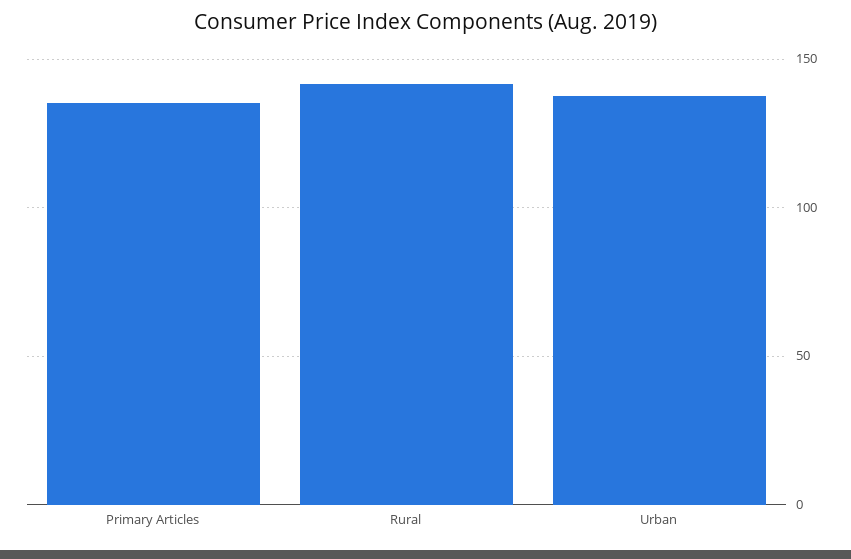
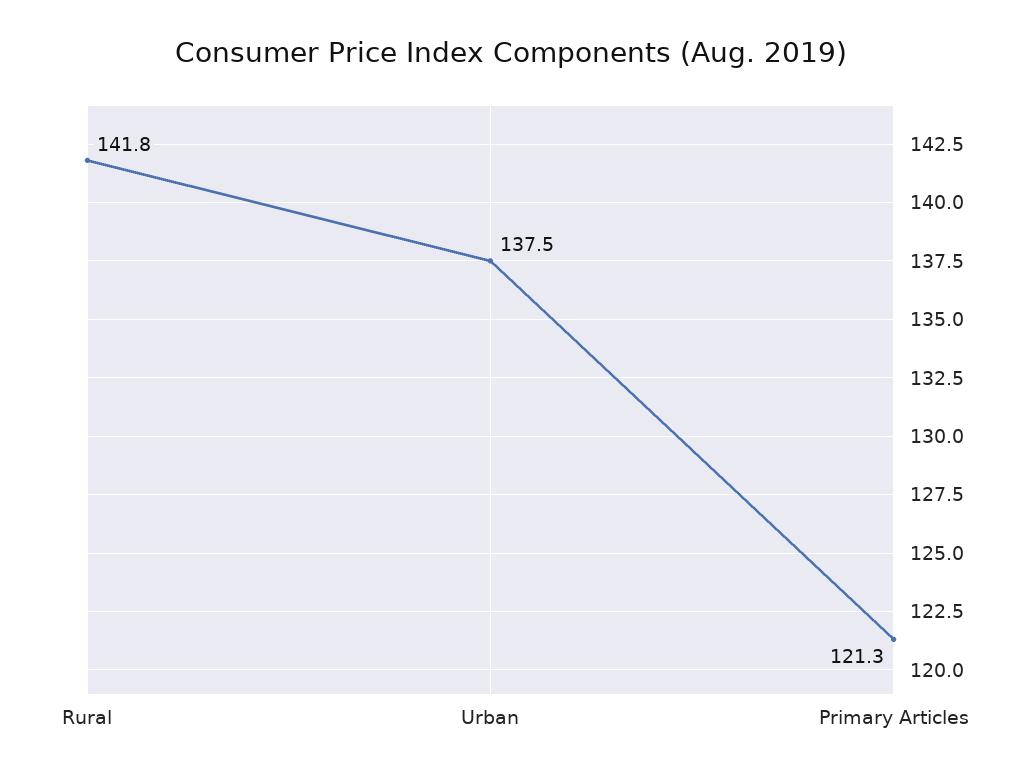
Primary Articles: 135 -> 121.3

